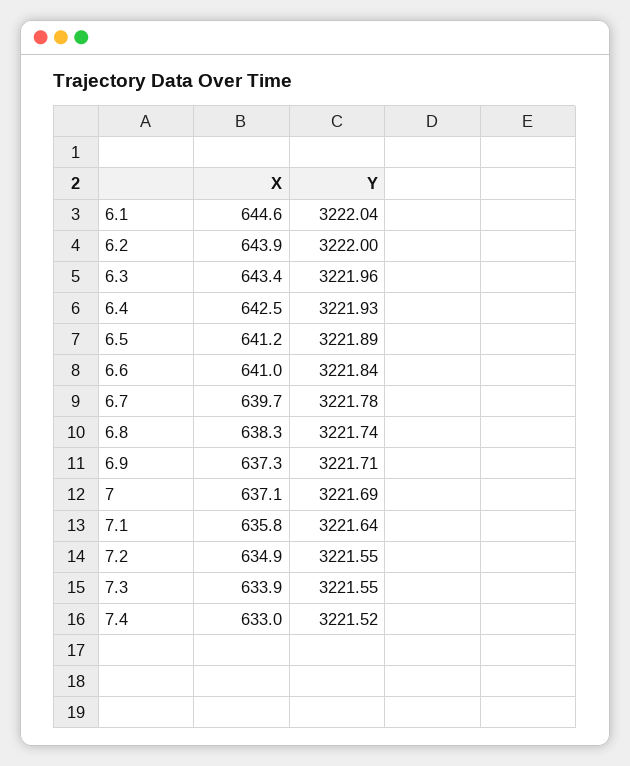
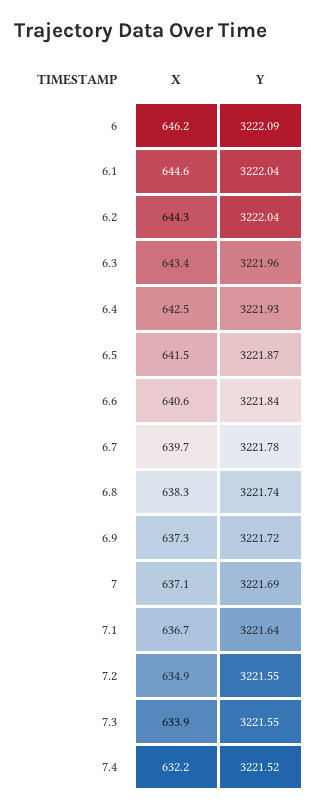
X, 6.2: 643.9 -> 644.3
Y, 6.2: 3222 -> 3222.04
X, 6.5: 641.2 -> 641.5
Y, 6.5: 3221.89 -> 3221.87
X, 6.6: 641 -> 640.6
Y, 6.9: 3221.71 -> 3221.72
X, 7.1: 635.8 -> 636.7
X, 7.4: 633 -> 632.2
X, 6: none -> 646.2
Y, 6: none -> 3222.09

